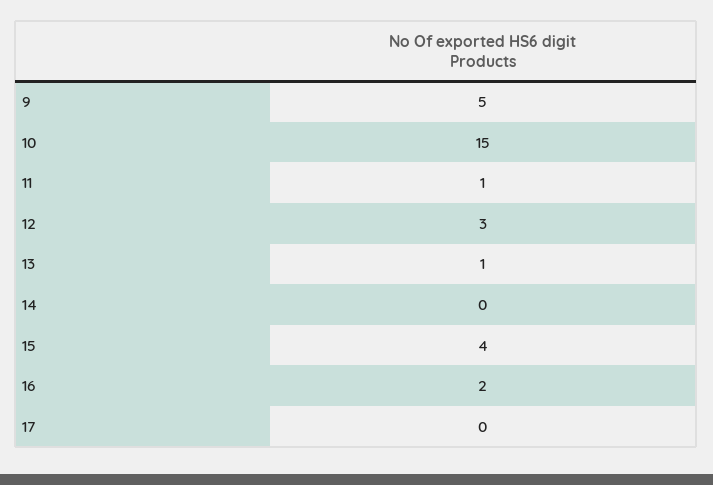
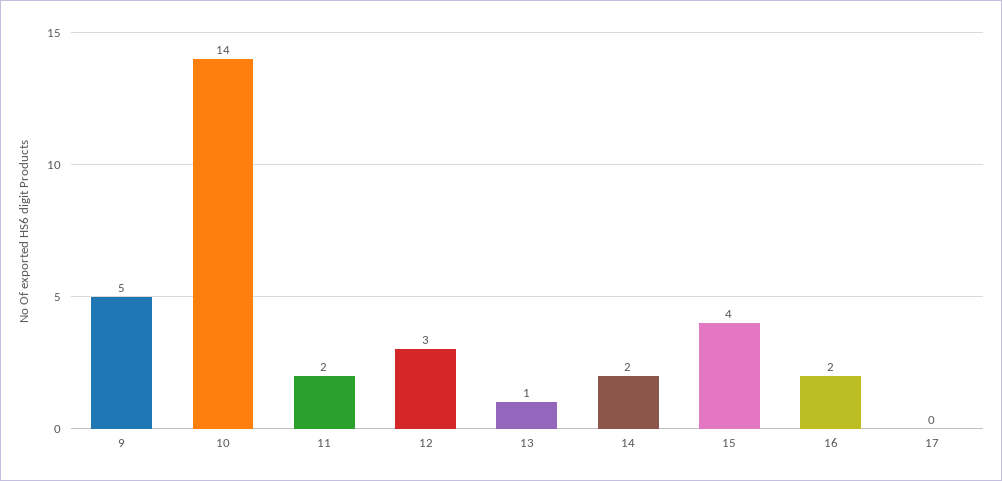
10: 15 -> 14
11: 1 -> 2
14: 0 -> 2

